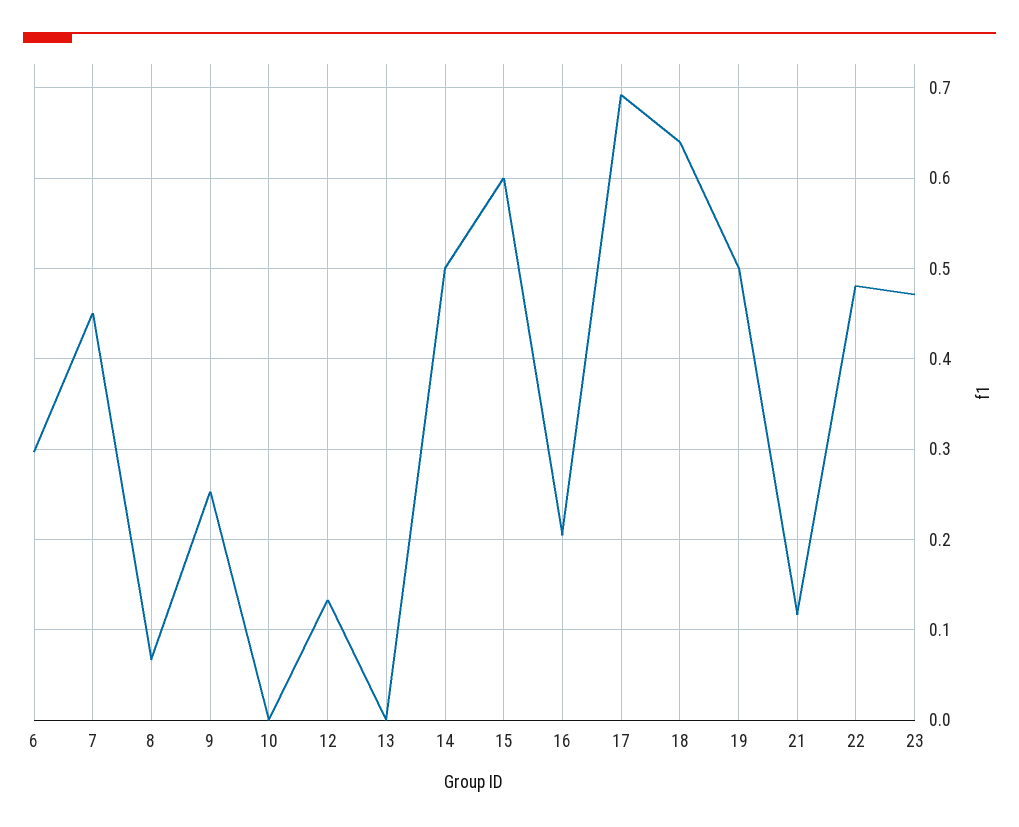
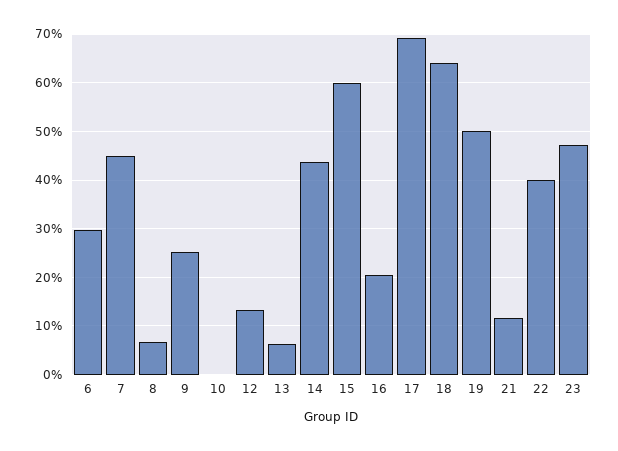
13: 0 -> 0.06
14: 0.5 -> 0.44
22: 0.48 -> 0.4

